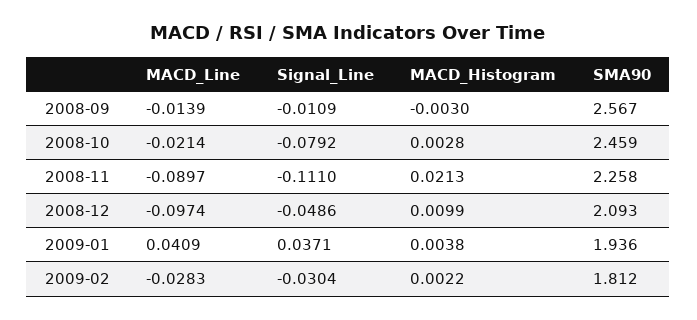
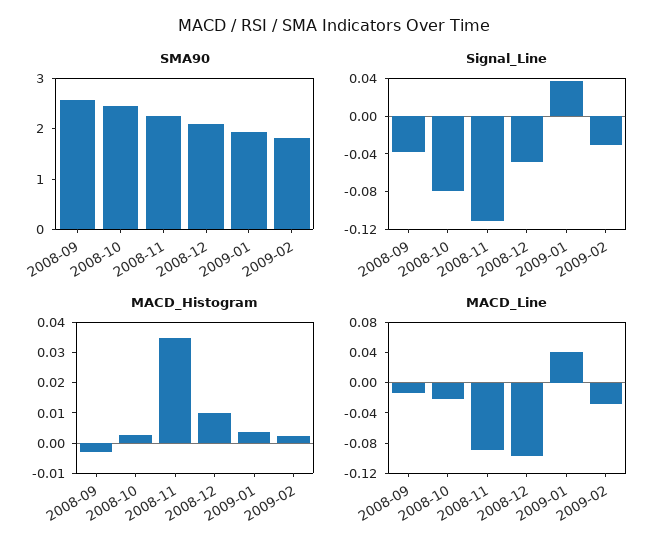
Signal_Line, 2008-09: -0.0109 -> -0.04
MACD_Histogram, 2008-11: 0.0213 -> 0.035

